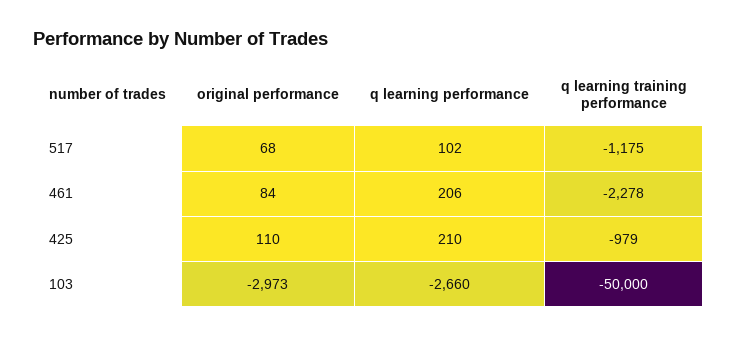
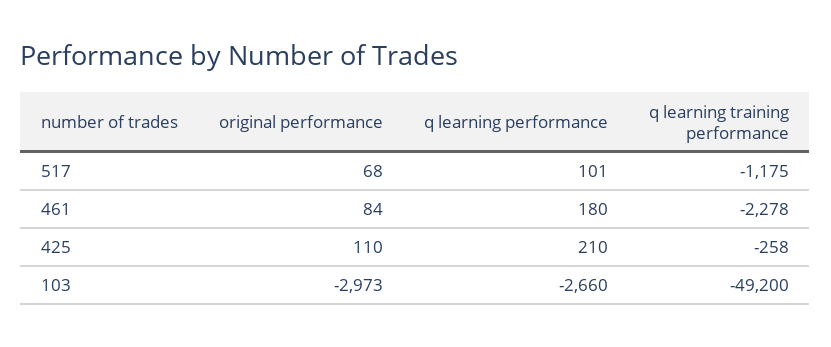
q learning performance, 517: 102 -> 101
q learning performance, 461: 206 -> 180
q learning training performance, 425: -979 -> -258
q learning training performance, 103: -50000 -> -49200

